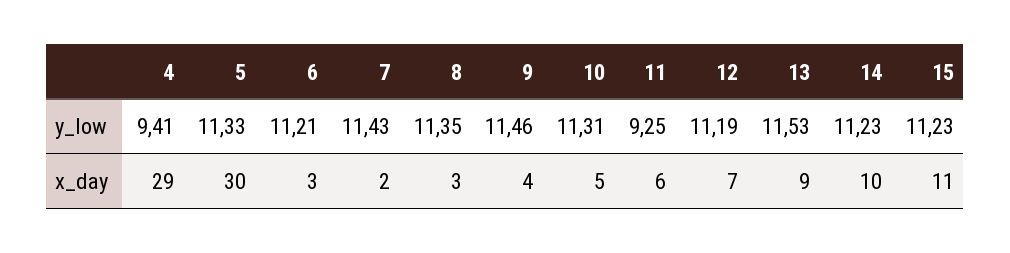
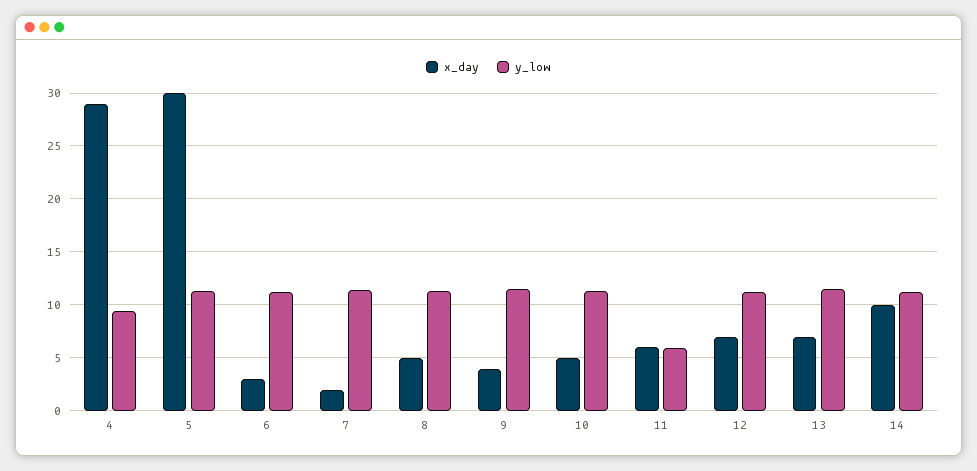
y_low, 11: 9.25 -> 6
y_low, 15: 11.23 -> none
x_day, 8: 3 -> 5
x_day, 13: 9 -> 7
x_day, 15: 11 -> none

